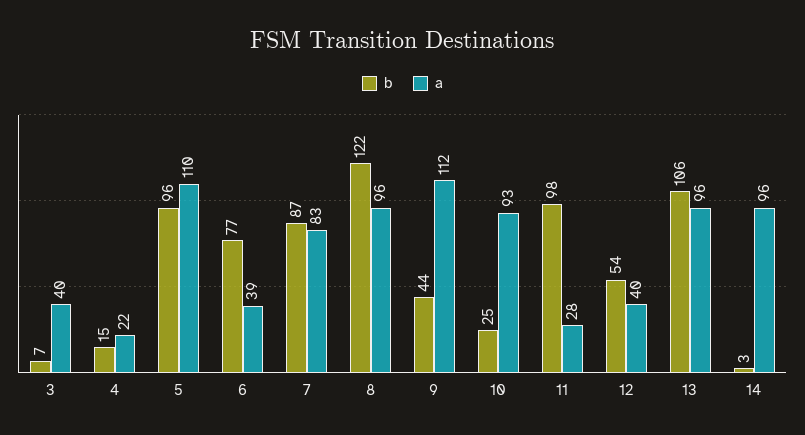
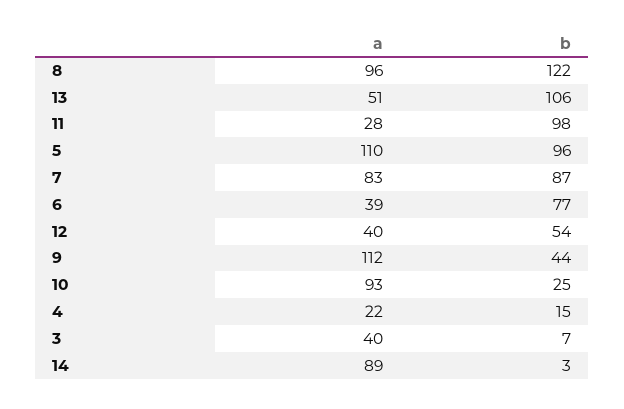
a, 13: 96 -> 51
a, 14: 96 -> 89

